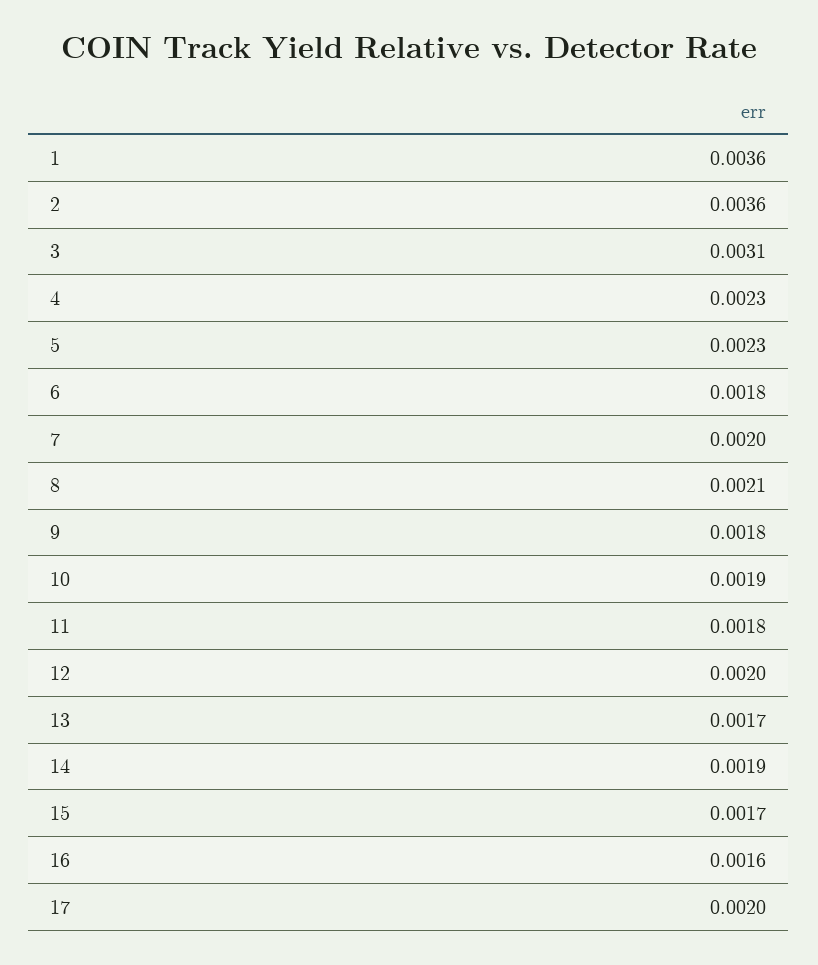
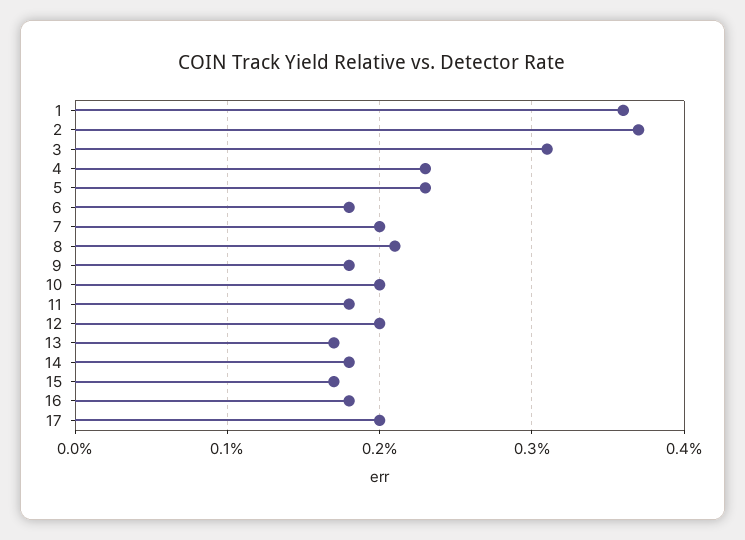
2: 0.0036 -> 0.0037
10: 0.0019 -> 0.002
14: 0.0019 -> 0.0018
16: 0.0016 -> 0.0018

